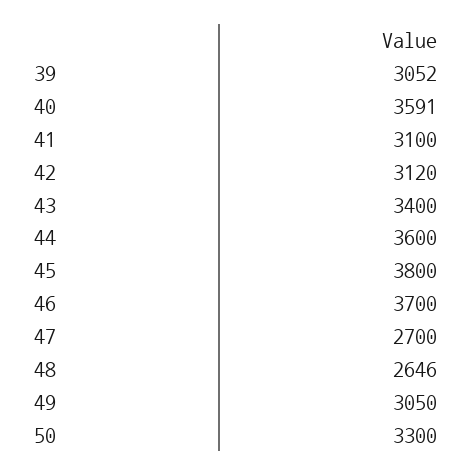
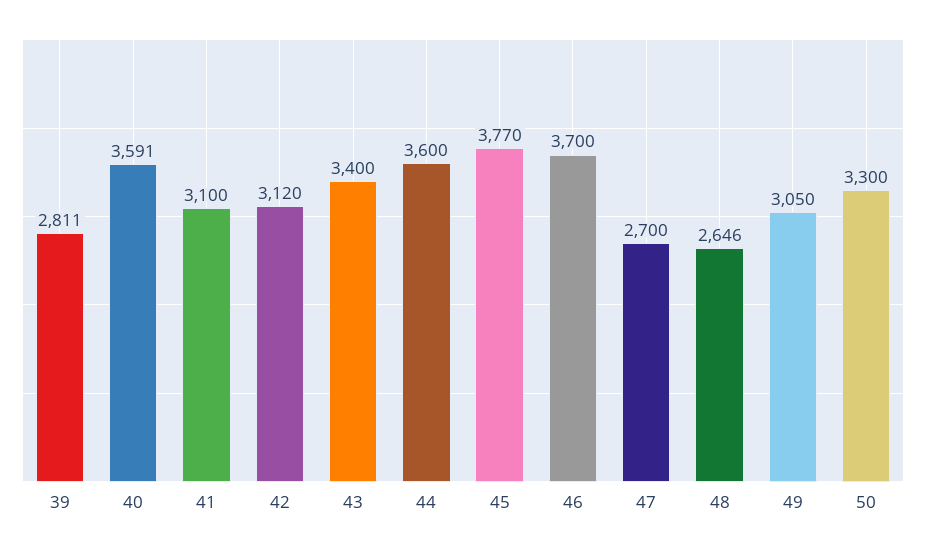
39: 3052 -> 2811
45: 3800 -> 3770

